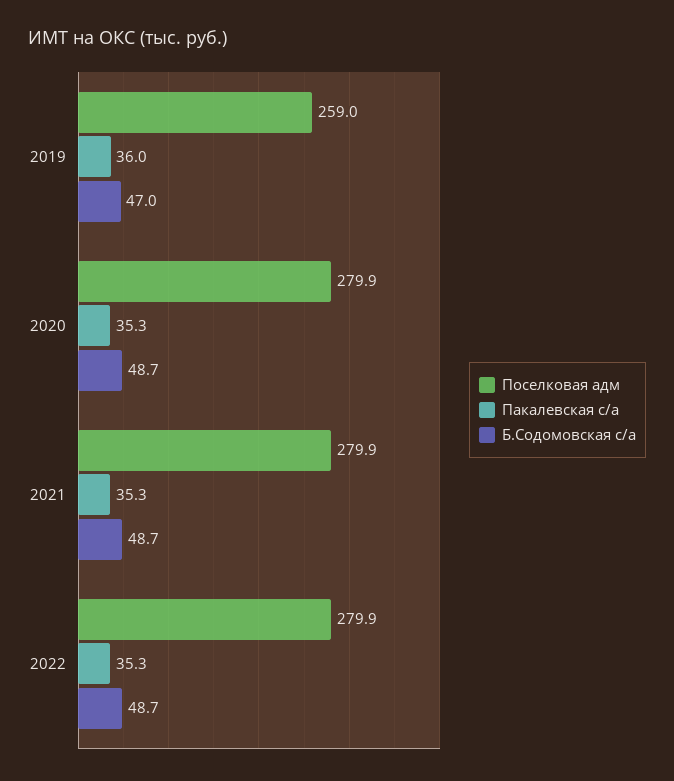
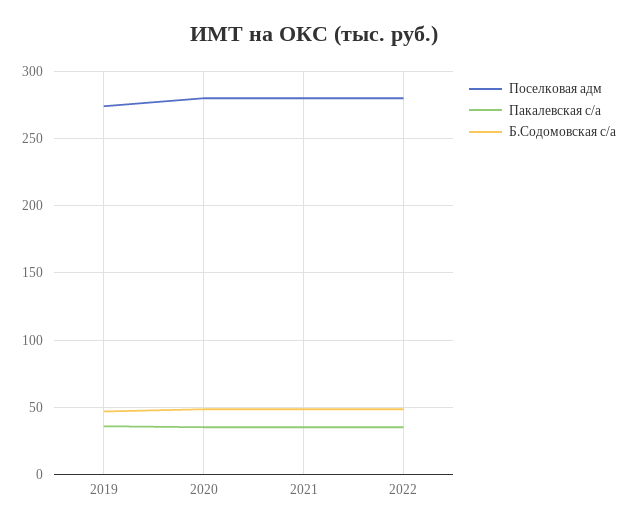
Поселковая адм, 2019: 259 -> 275

